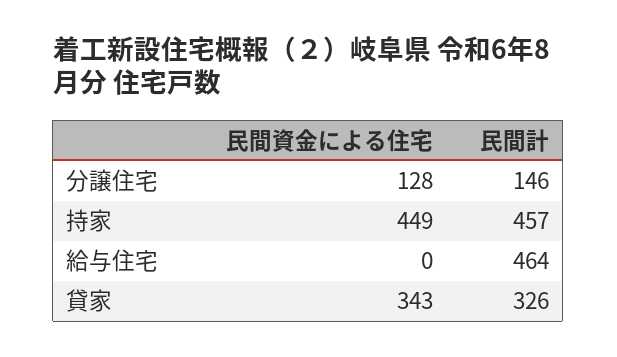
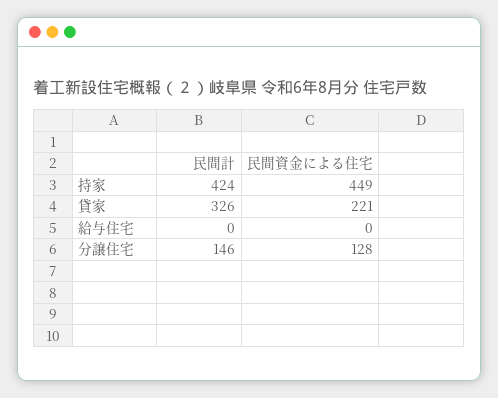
民間計, 持家: 457 -> 424
民間計, 給与住宅: 464 -> 0
民間資金による住宅, 貸家: 343 -> 221

